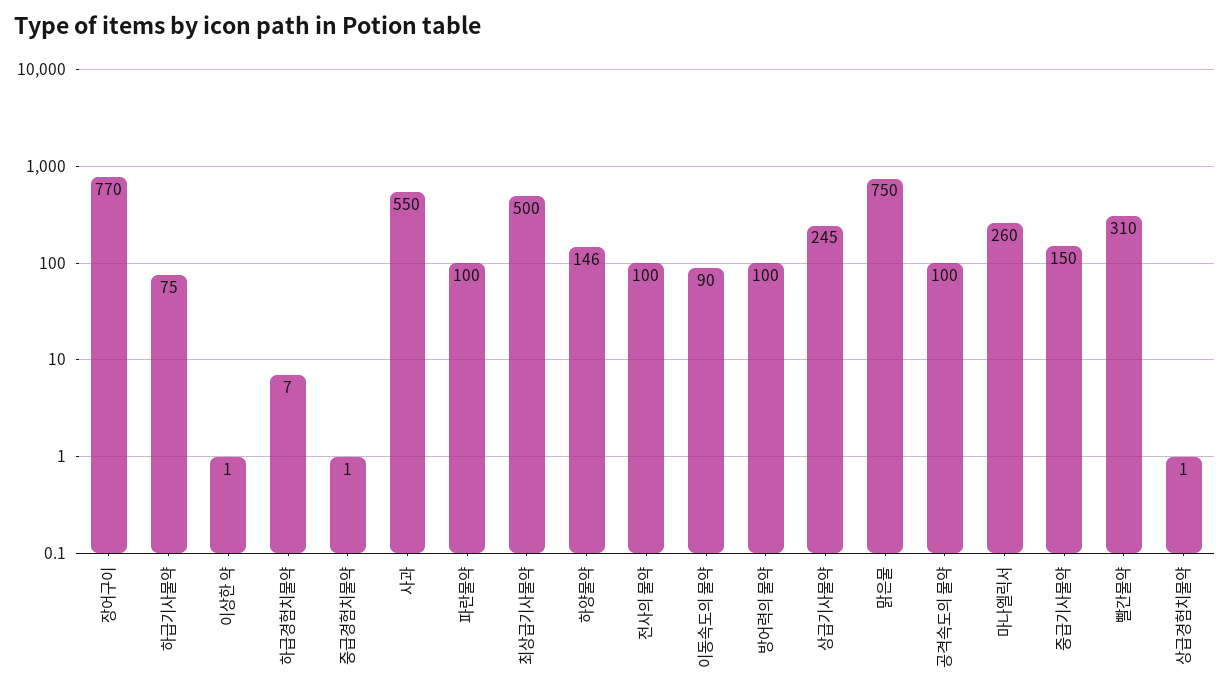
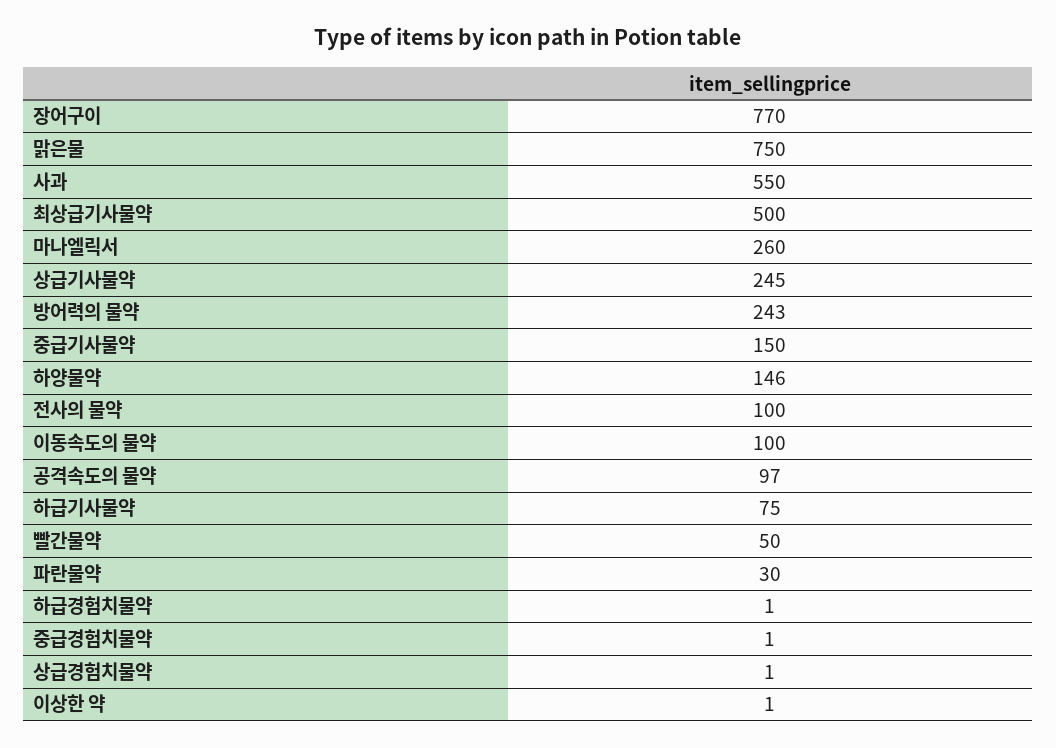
하급경험치물약: 7 -> 1
파란물약: 100 -> 30
이동속도의 물약: 90 -> 100
방어력의 물약: 100 -> 243
공격속도의 물약: 100 -> 97
빨간물약: 310 -> 50

